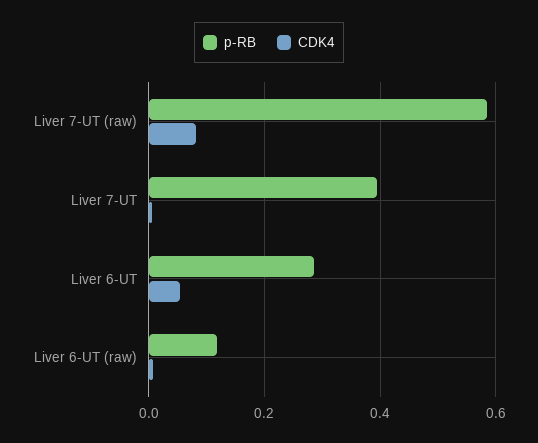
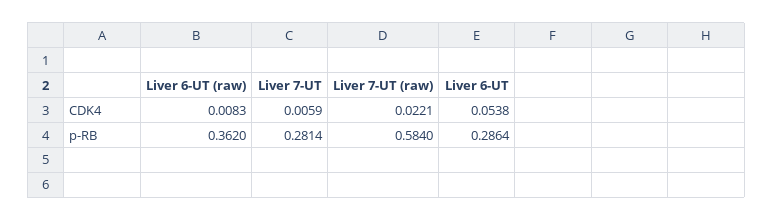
CDK4, Liver 7-UT (raw): 0.08 -> 0.0221
p-RB, Liver 7-UT: 0.4 -> 0.2814
p-RB, Liver 6-UT (raw): 0.12 -> 0.362

